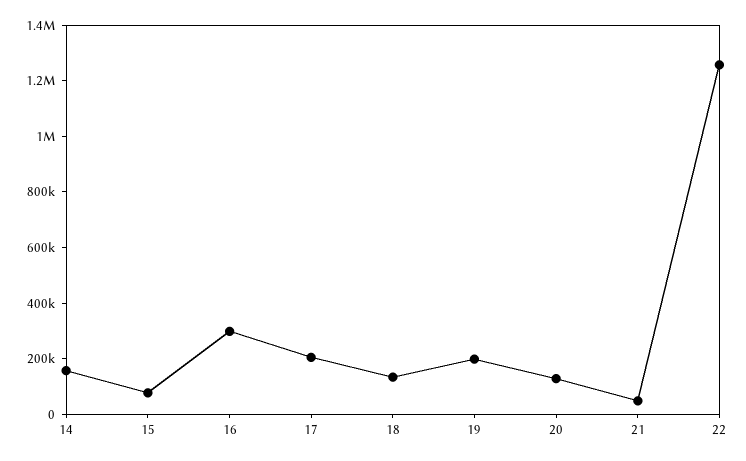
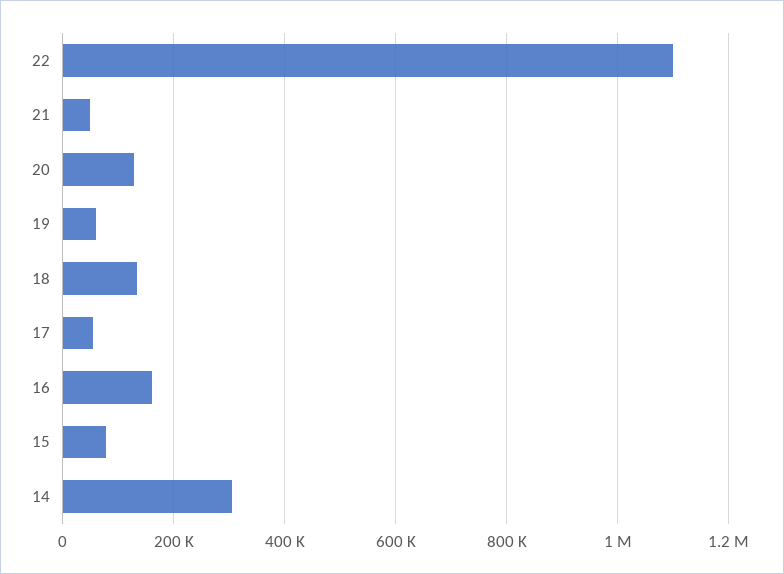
14: 150000 -> 300000
16: 300000 -> 160000
17: 200000 -> 60000
19: 200000 -> 60000
22: 1250000 -> 1100000

